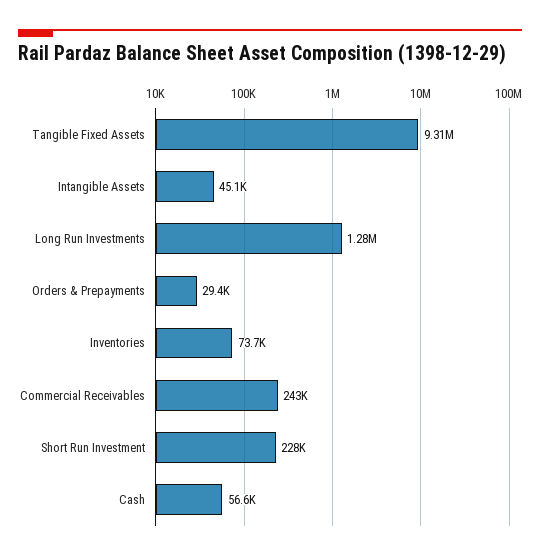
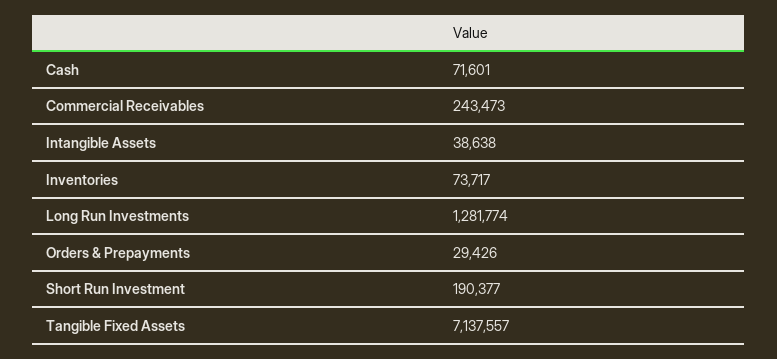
Tangible Fixed Assets: 9310000 -> 7137557
Intangible Assets: 45100 -> 38638
Short Run Investment: 228000 -> 190377
Cash: 56600 -> 71601

